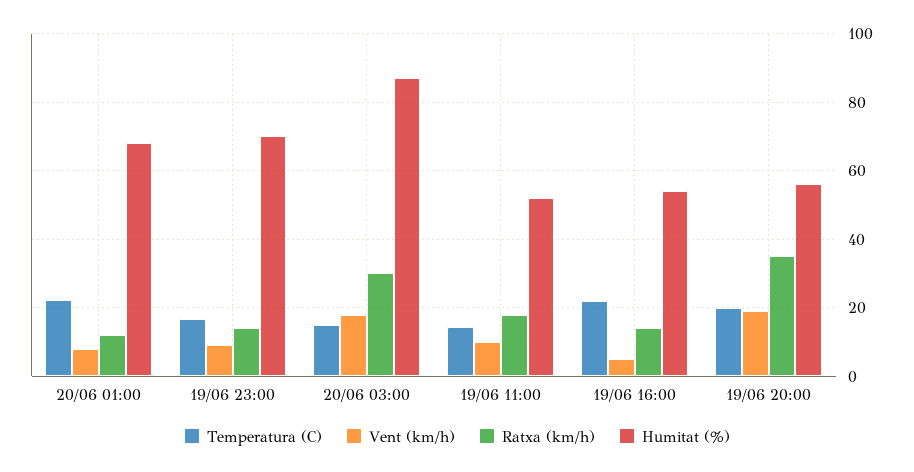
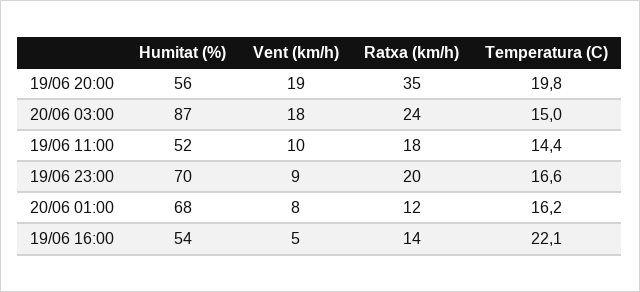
Temperatura (C), 20/06 01:00: 22 -> 16.2
Ratxa (km/h), 19/06 23:00: 14 -> 20
Ratxa (km/h), 20/06 03:00: 30 -> 24

